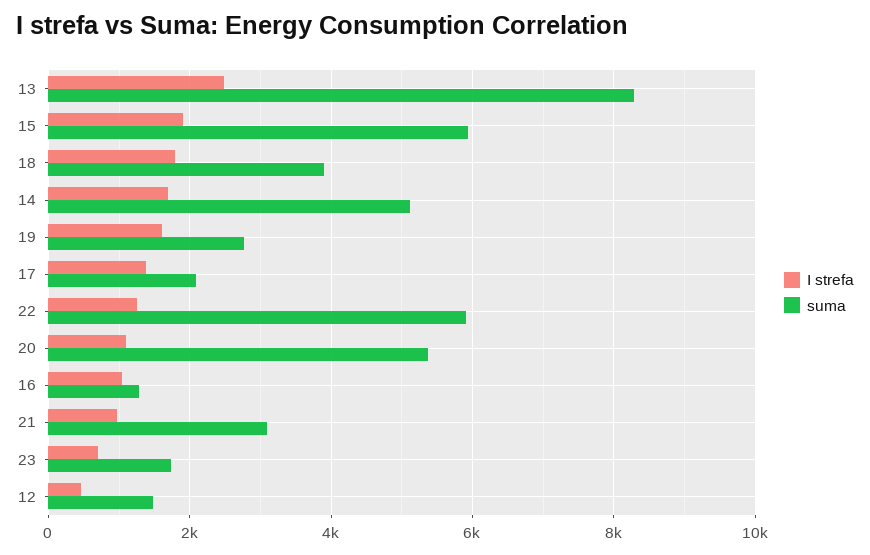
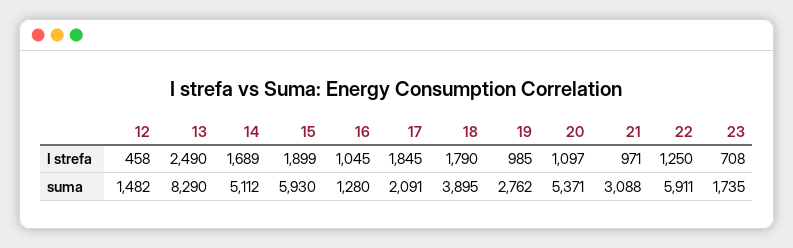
I strefa, 19: 1600 -> 985
I strefa, 17: 1400 -> 1845

